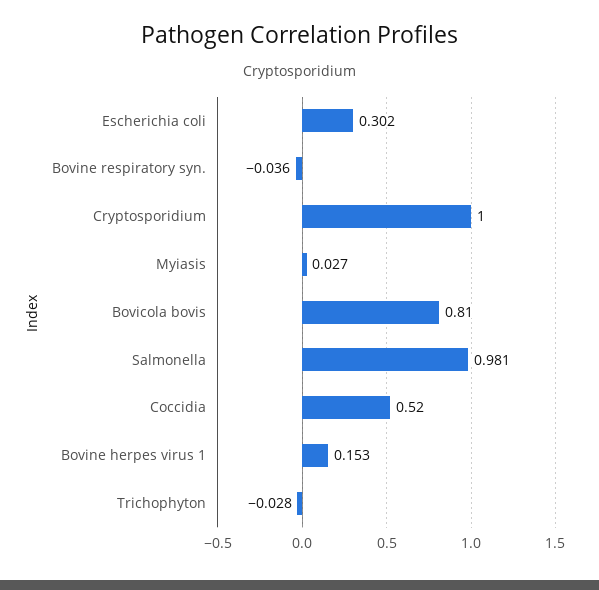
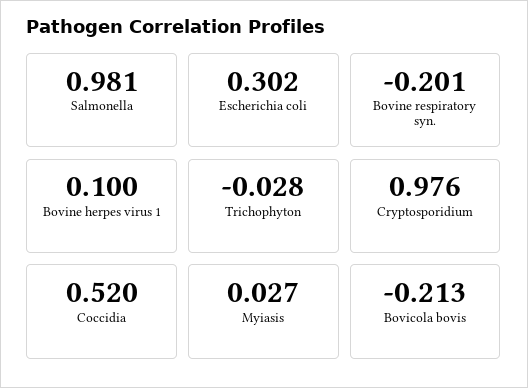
Bovine respiratory syn.: -0.036 -> -0.201
Cryptosporidium: 1 -> 0.976
Bovicola bovis: 0.81 -> -0.213
Bovine herpes virus 1: 0.153 -> 0.1

